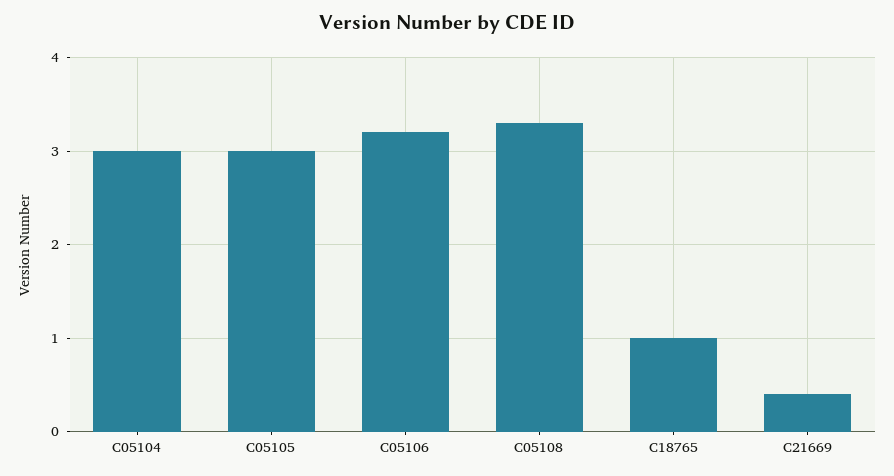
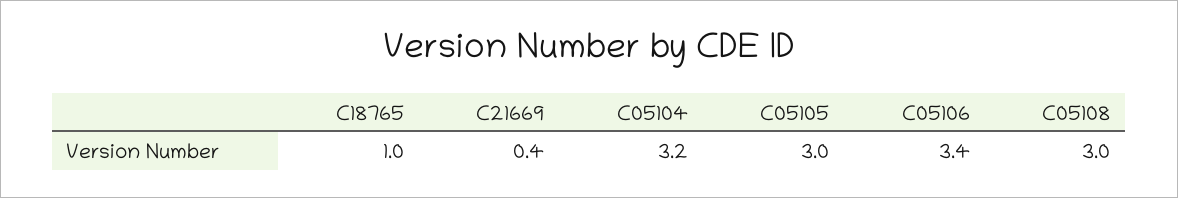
C05104: 3 -> 3.2
C05106: 3.2 -> 3.4
C05108: 3.3 -> 3

